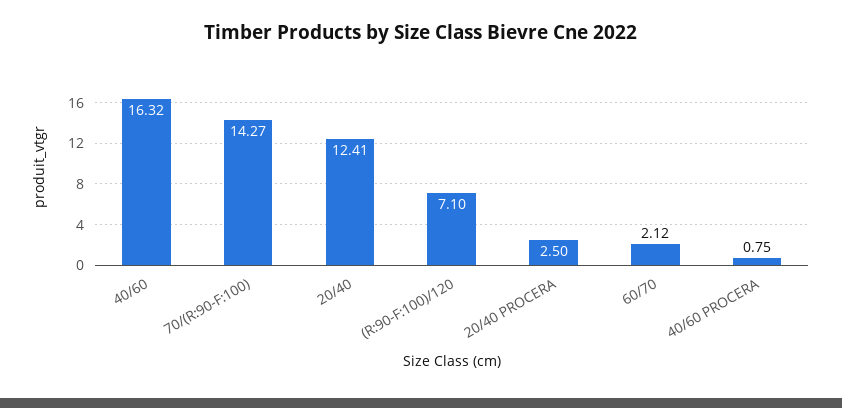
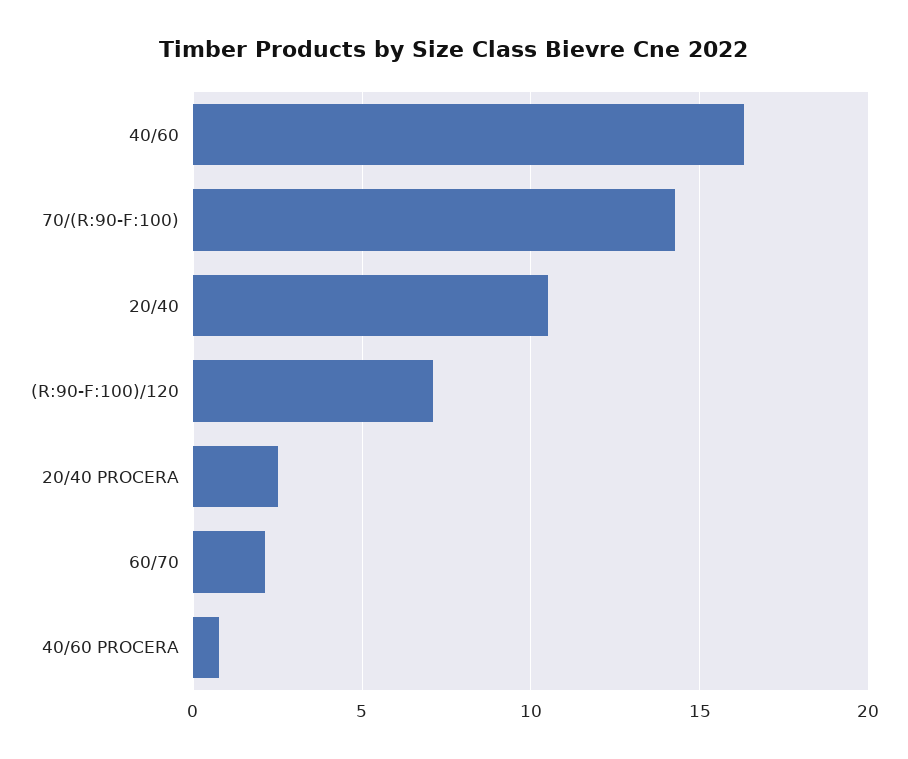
20/40: 12.41 -> 10.5

